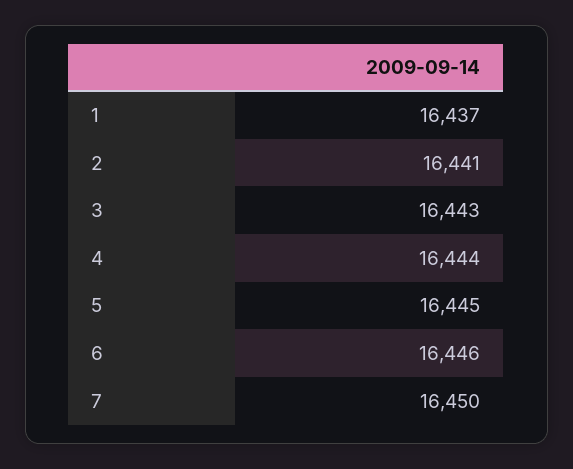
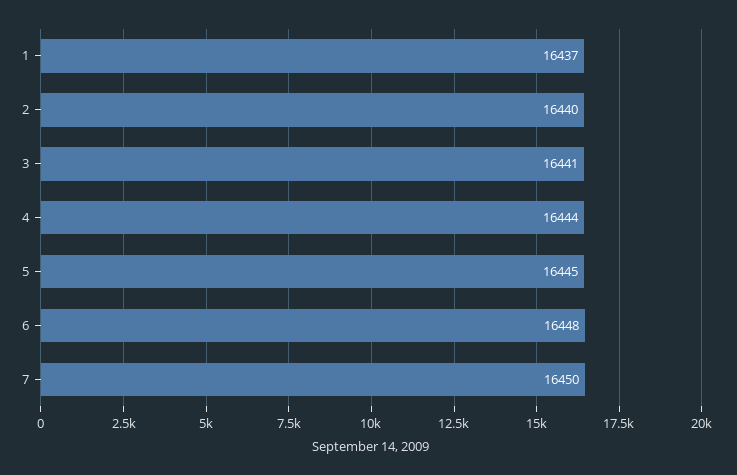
2: 16441 -> 16440
3: 16443 -> 16441
6: 16446 -> 16448

